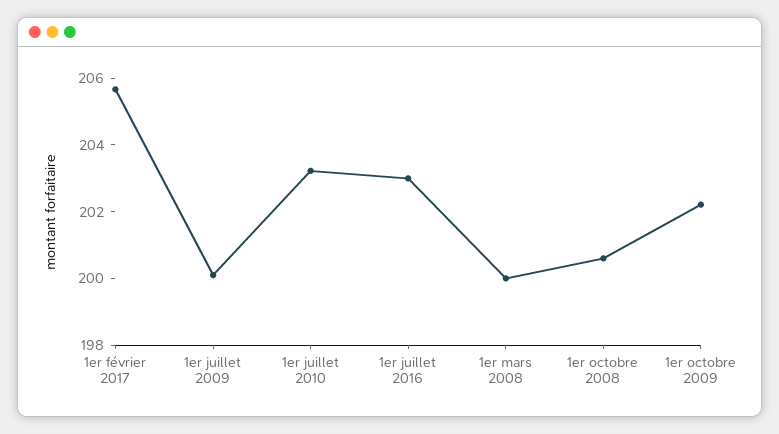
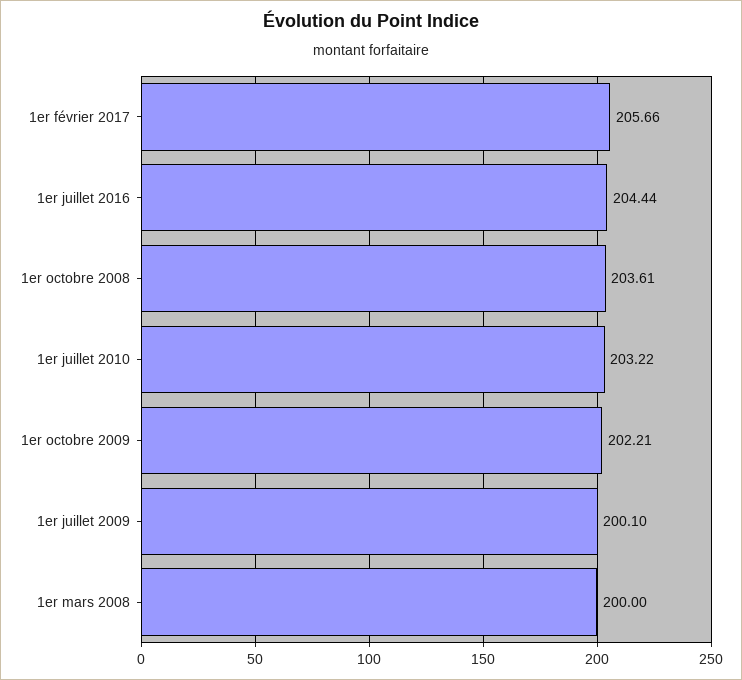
1er juillet 2016: 203 -> 204.44
1er octobre 2008: 200.5 -> 203.61

